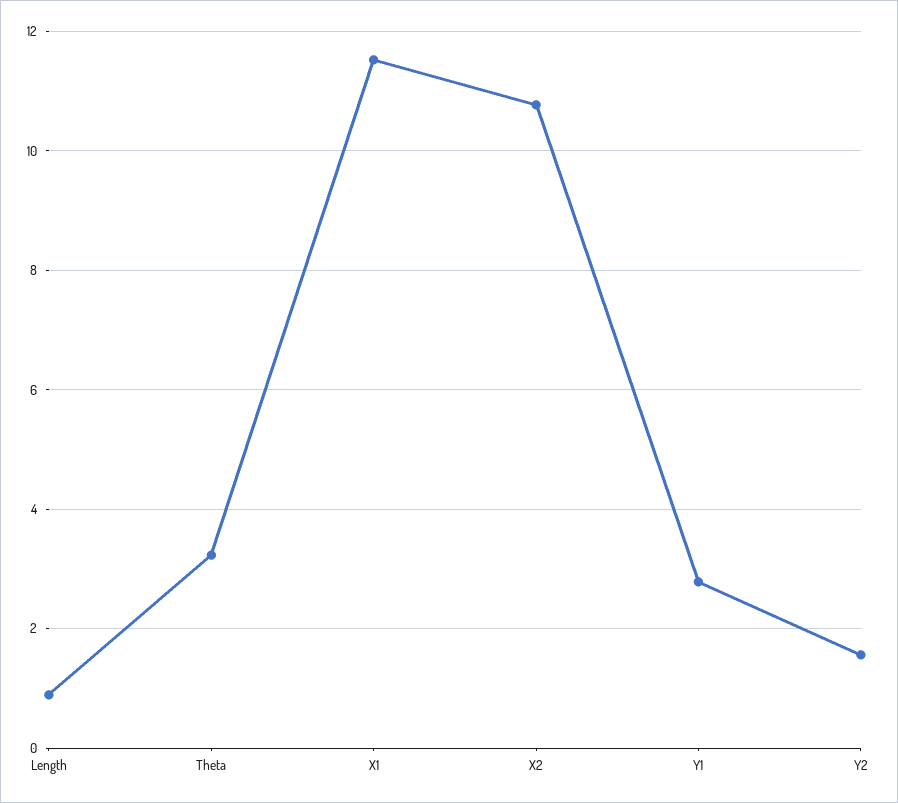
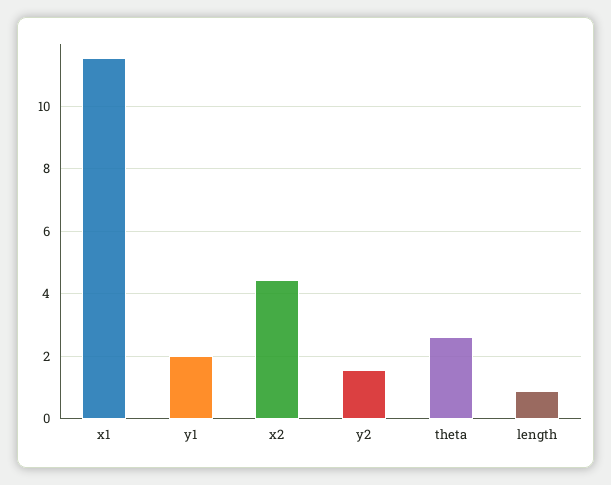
Theta: 3.2 -> 2.6
X2: 10.8 -> 4.4
Y1: 2.8 -> 2

